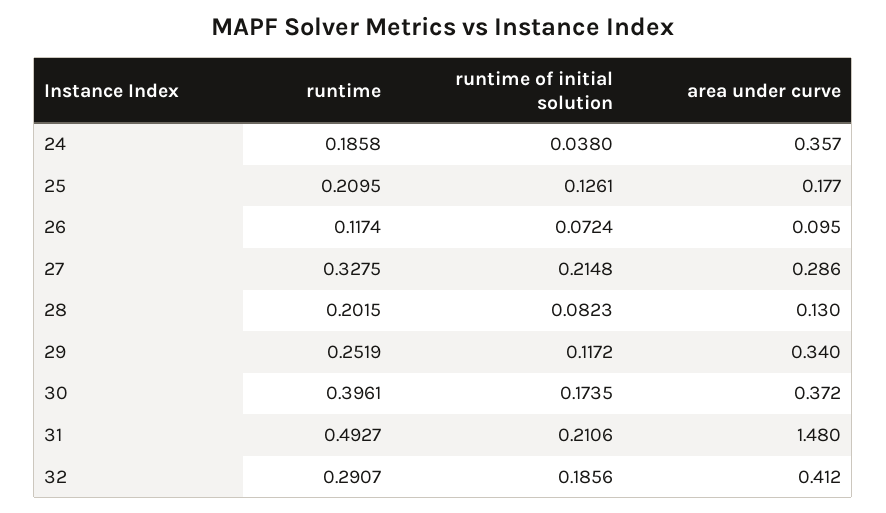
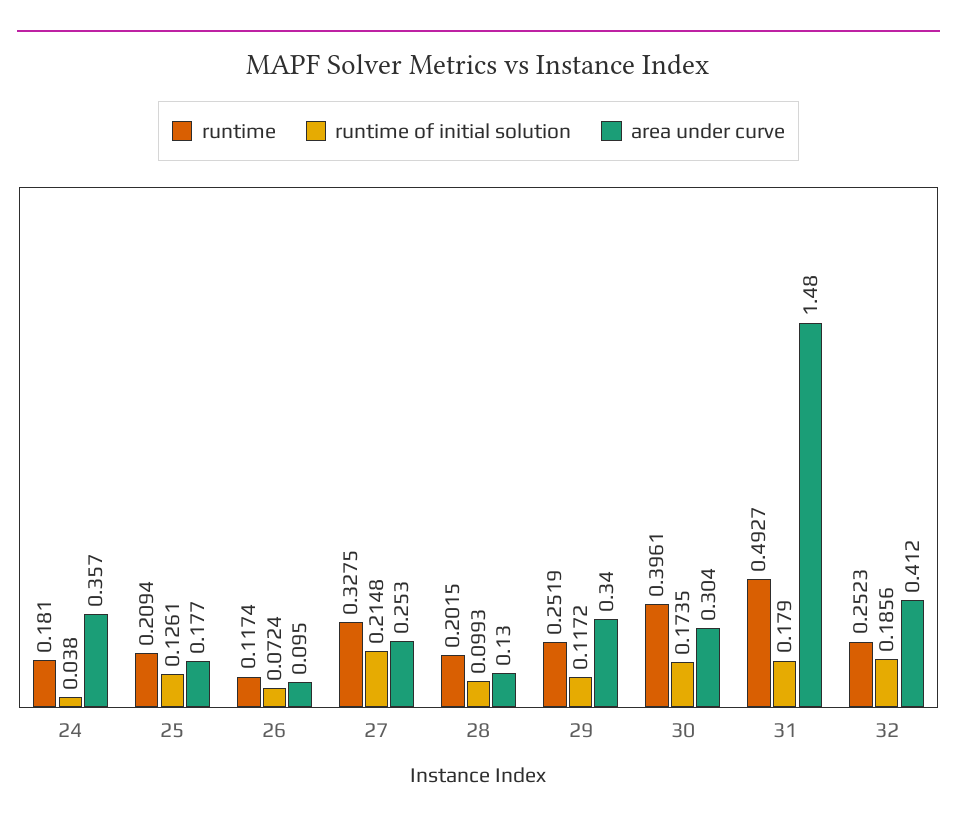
runtime, 24: 0.1858 -> 0.181
runtime, 25: 0.2095 -> 0.2094
area under curve, 27: 0.286 -> 0.253
runtime of initial solution, 28: 0.0823 -> 0.0993
area under curve, 30: 0.372 -> 0.304
runtime of initial solution, 31: 0.2106 -> 0.179
runtime, 32: 0.2907 -> 0.2523

